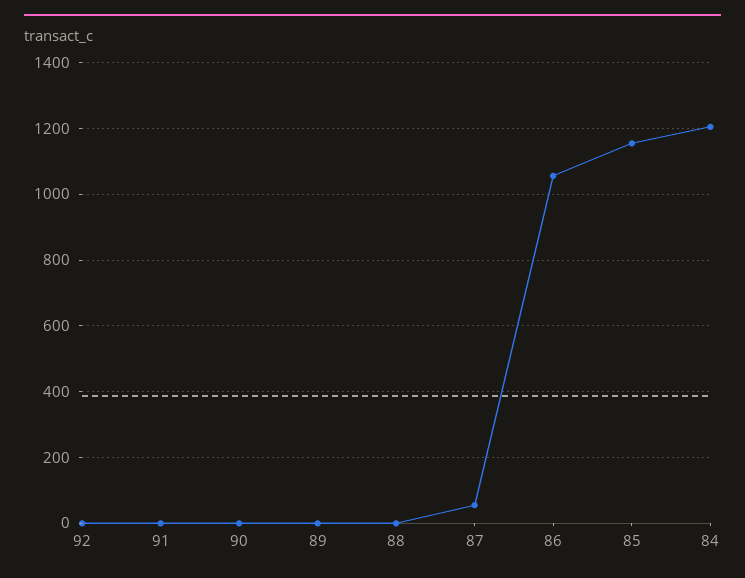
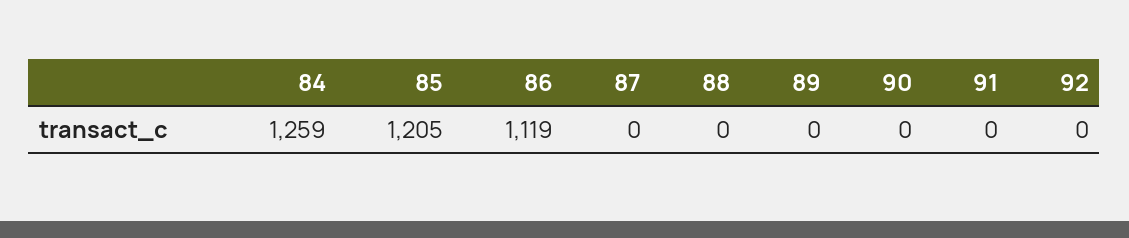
87: 60 -> 0
86: 1060 -> 1119
85: 1160 -> 1205
84: 1200 -> 1259

